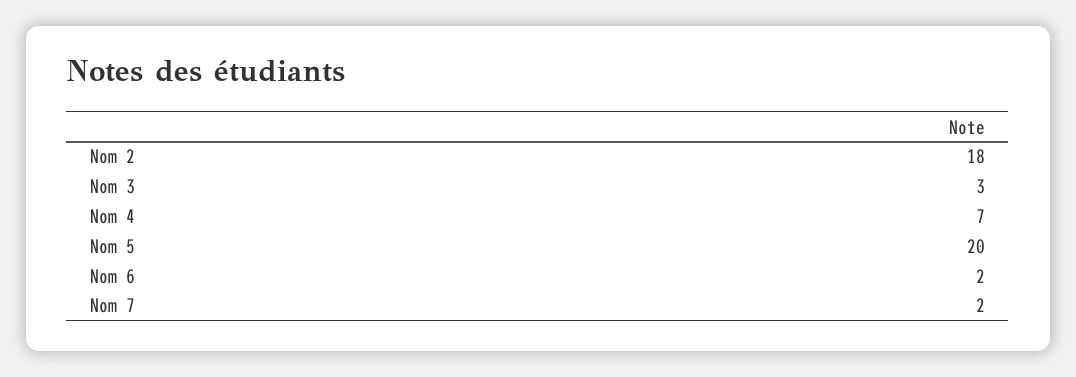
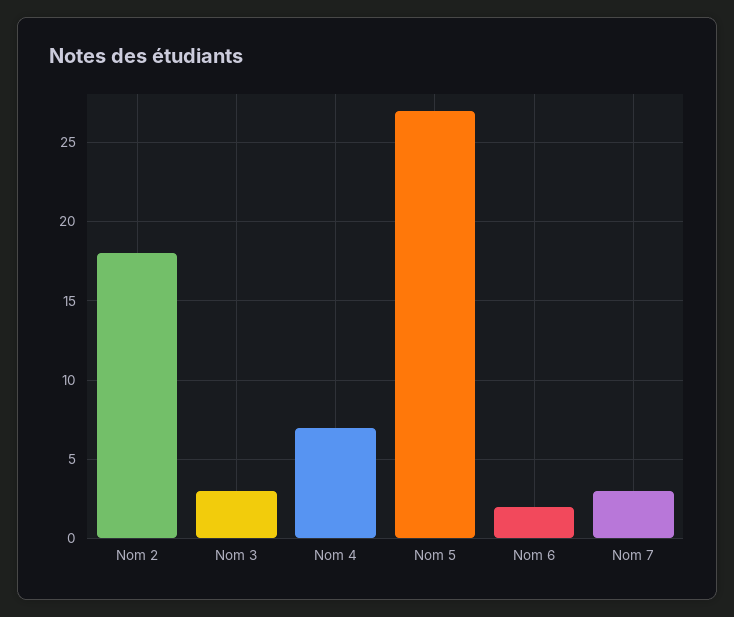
Nom 5: 20 -> 27
Nom 7: 2 -> 3

